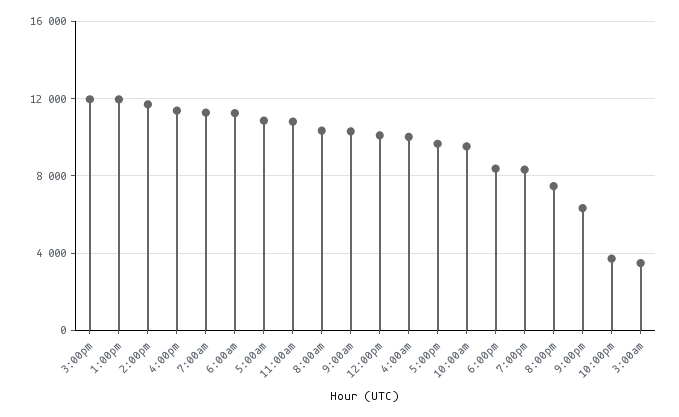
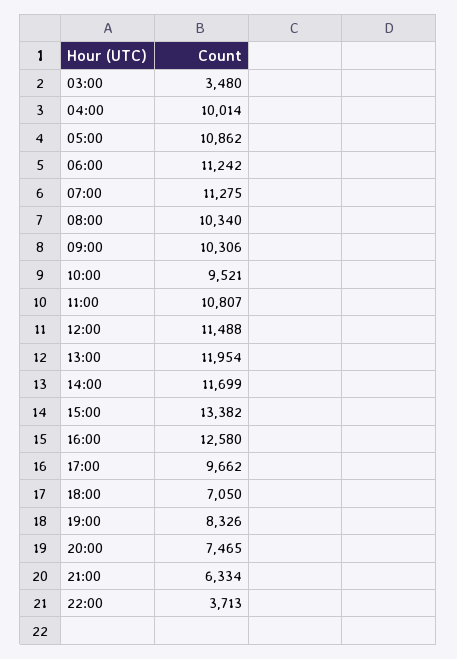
3:00pm: 12000 -> 13382
4:00pm: 11500 -> 12580
12:00pm: 10000 -> 11488
6:00pm: 8500 -> 7050

